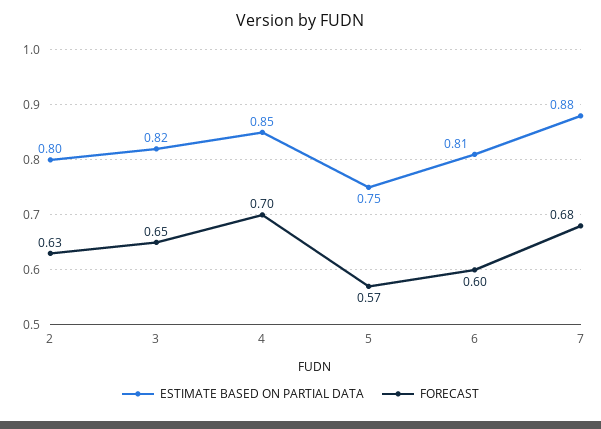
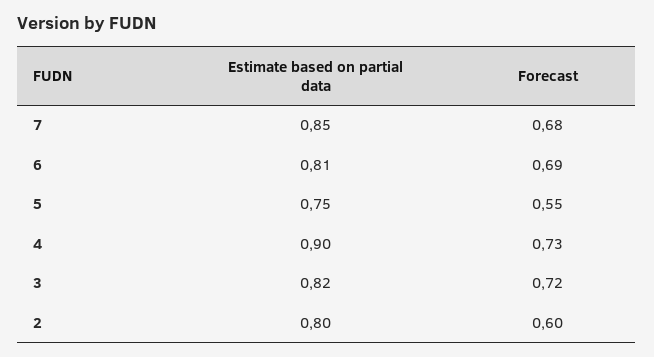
FORECAST, 2: 0.63 -> 0.6
FORECAST, 3: 0.65 -> 0.72
ESTIMATE BASED ON PARTIAL DATA, 4: 0.85 -> 0.9
FORECAST, 4: 0.7 -> 0.73
FORECAST, 5: 0.57 -> 0.55
FORECAST, 6: 0.6 -> 0.69
ESTIMATE BASED ON PARTIAL DATA, 7: 0.88 -> 0.85

